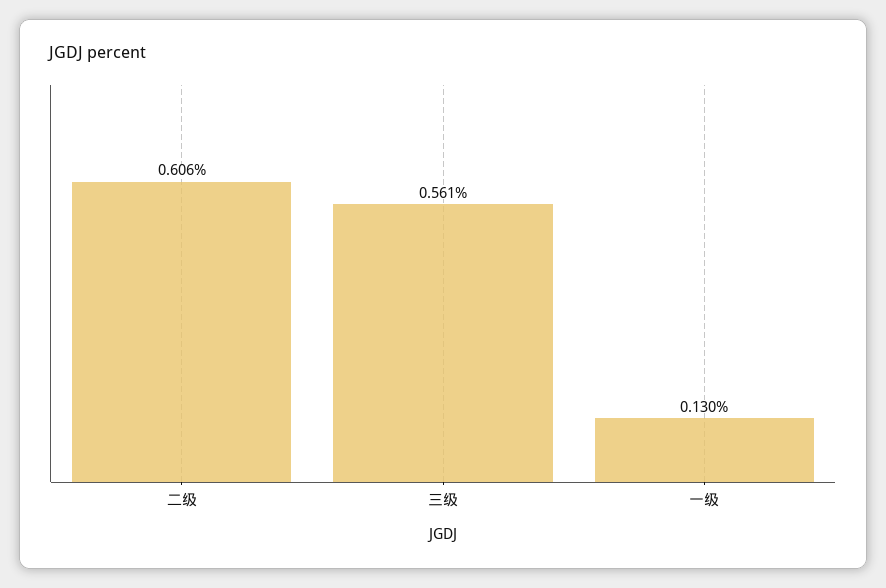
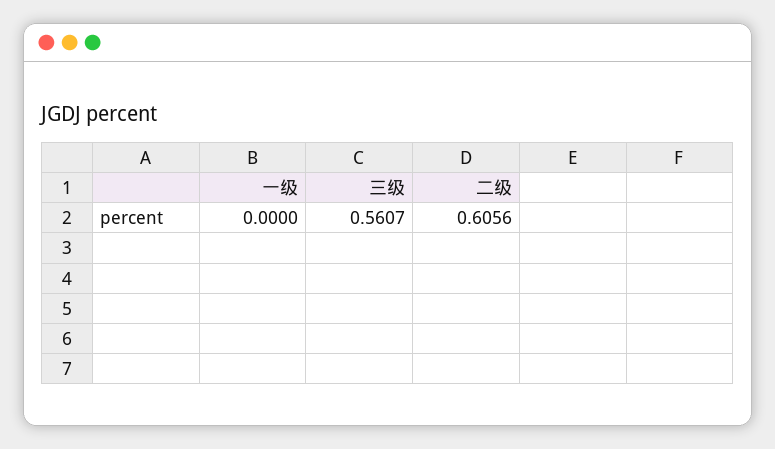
一级: 0.13 -> 0

